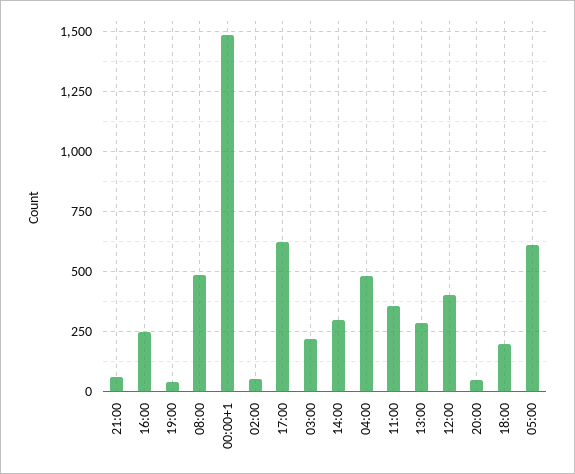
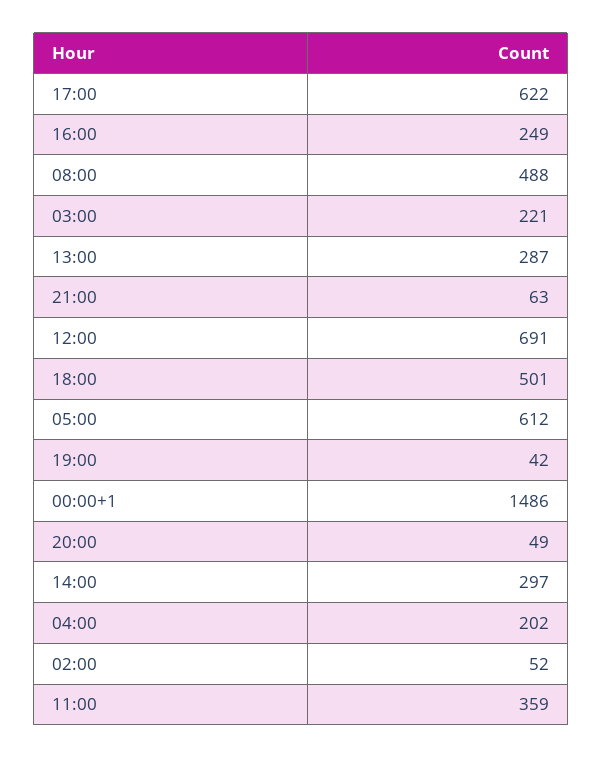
04:00: 475 -> 202
12:00: 400 -> 691
18:00: 200 -> 501

